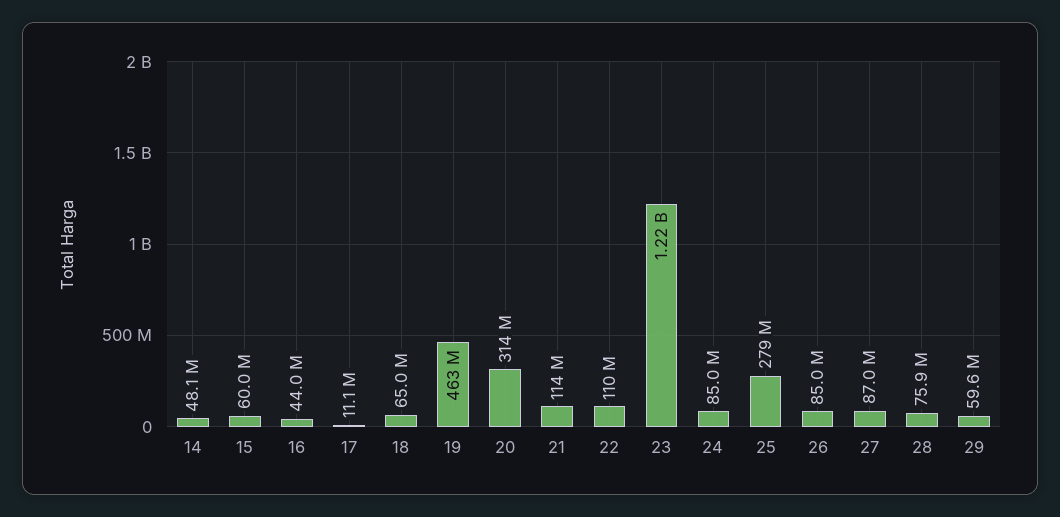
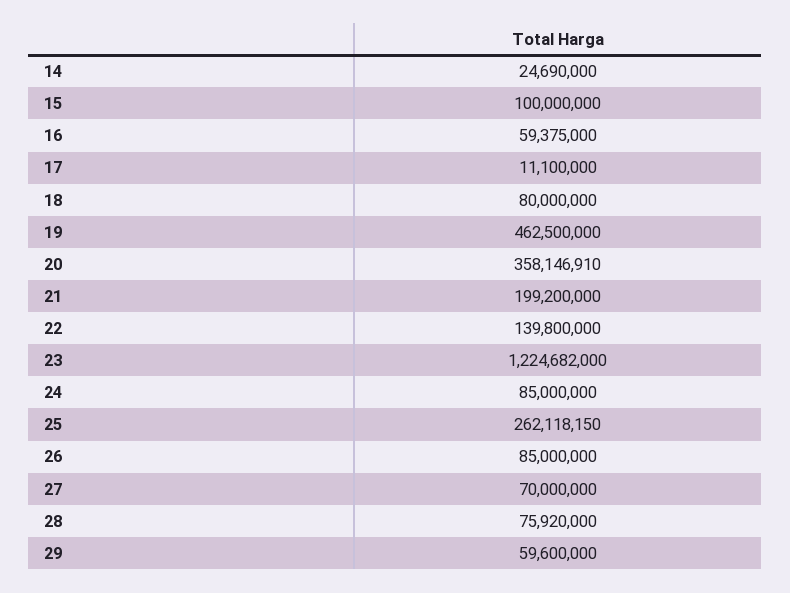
14: 48100000 -> 24690000
15: 60000000 -> 100000000
16: 44000000 -> 59375000
18: 65000000 -> 80000000
20: 314000000 -> 358146910
21: 114000000 -> 199200000
22: 110000000 -> 139800000
25: 279000000 -> 262118150
27: 87000000 -> 70000000

